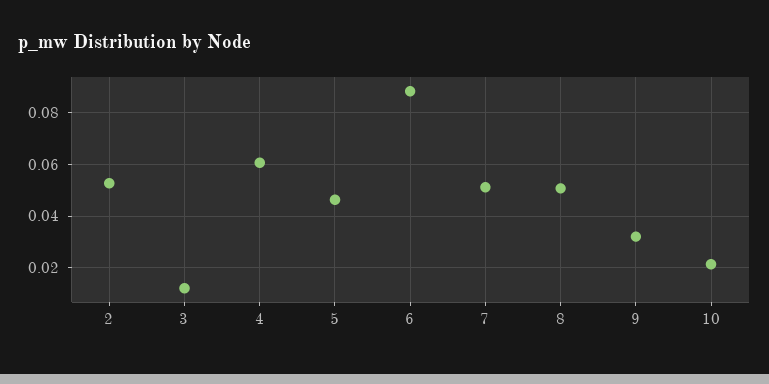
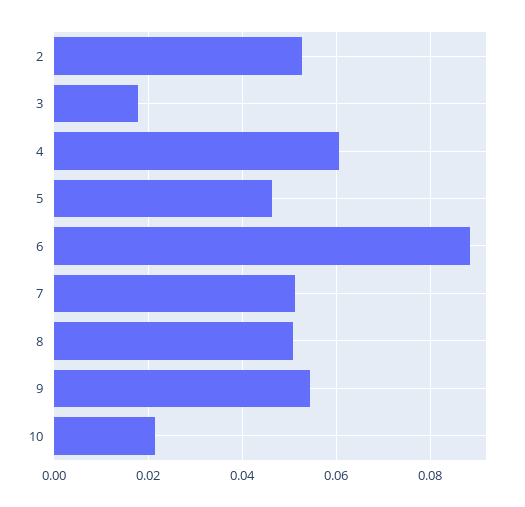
3: 0.0125 -> 0.018
9: 0.0325 -> 0.054

